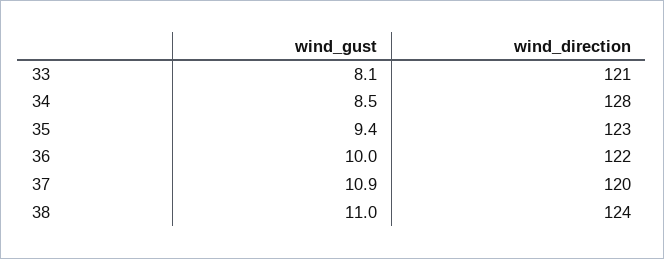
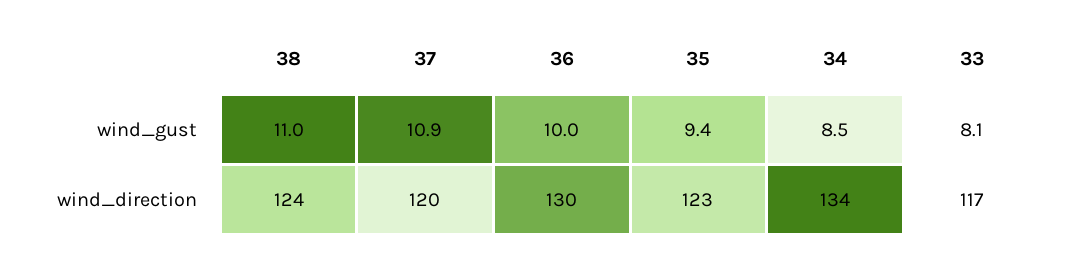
wind_direction, 33: 121 -> 117
wind_direction, 34: 128 -> 134
wind_direction, 36: 122 -> 130

